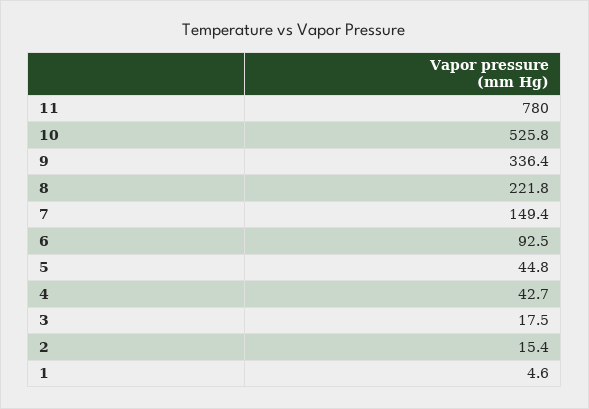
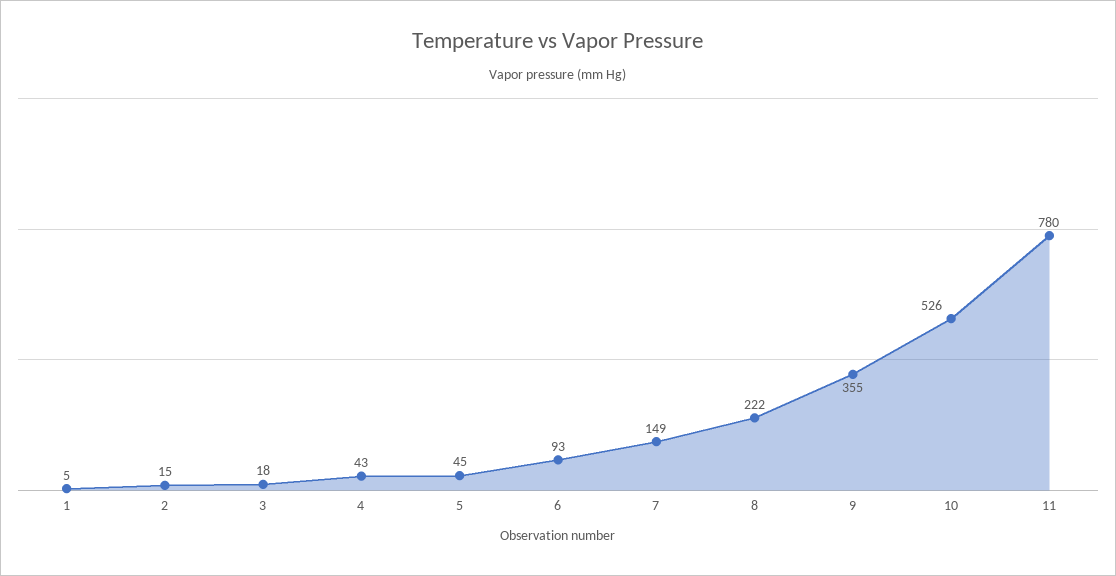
9: 336.4 -> 355

